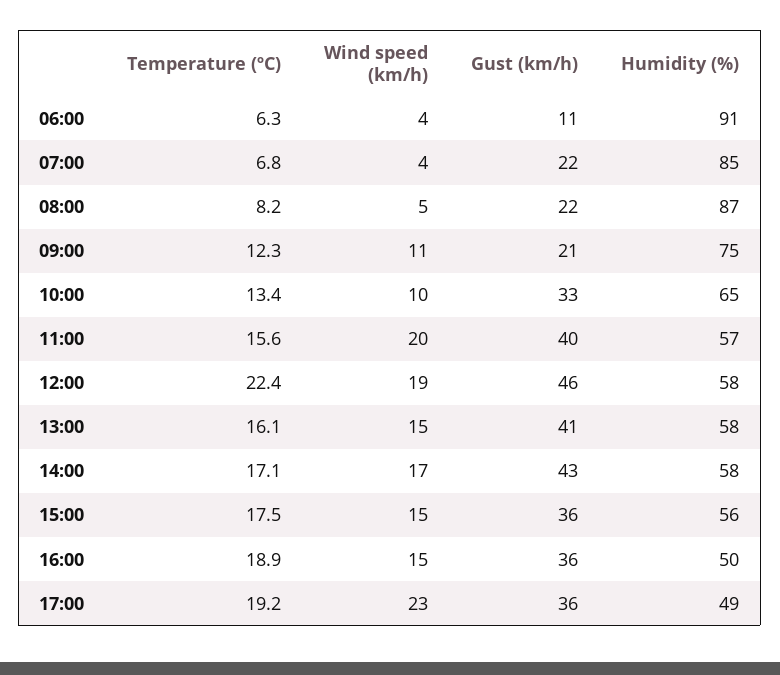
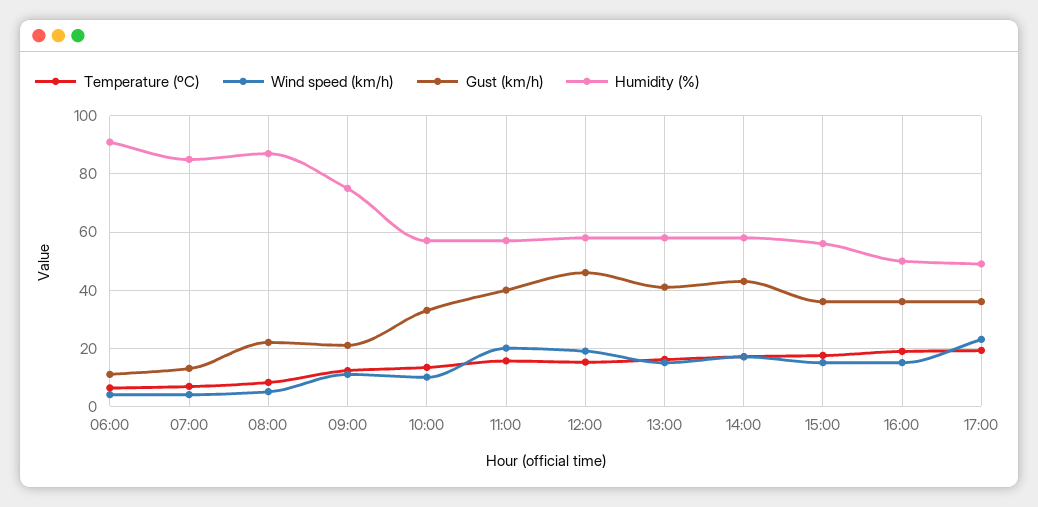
Gust (km/h), 07:00: 22 -> 12.5
Humidity (%), 10:00: 65 -> 57.5
Temperature (ºC), 12:00: 22.4 -> 15

